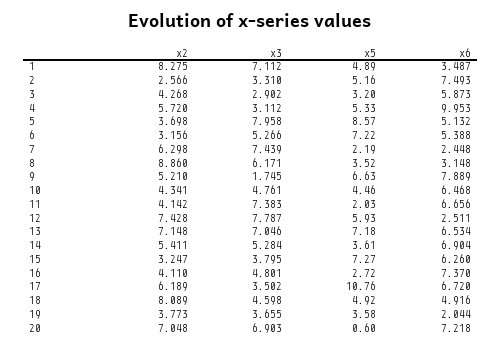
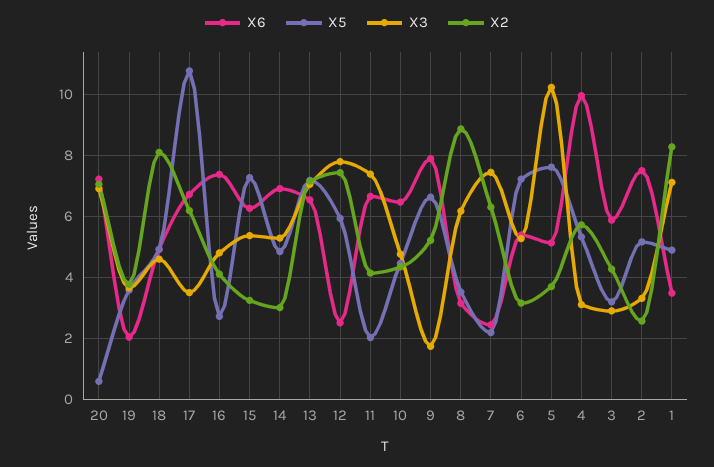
x3, 5: 7.958 -> 10.2
x5, 5: 8.57 -> 7.6
x2, 14: 5.411 -> 3
x5, 14: 3.61 -> 4.8
x3, 15: 3.795 -> 5.4

